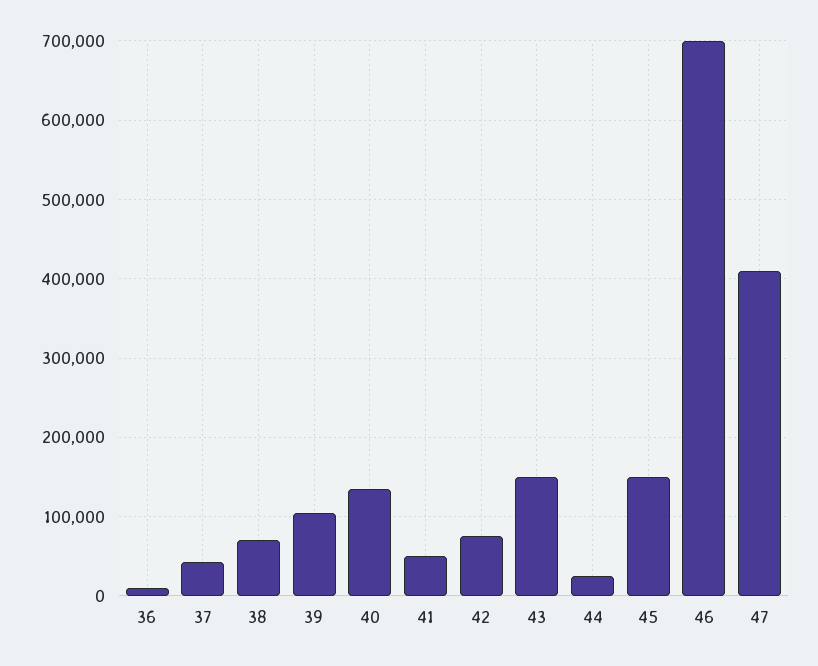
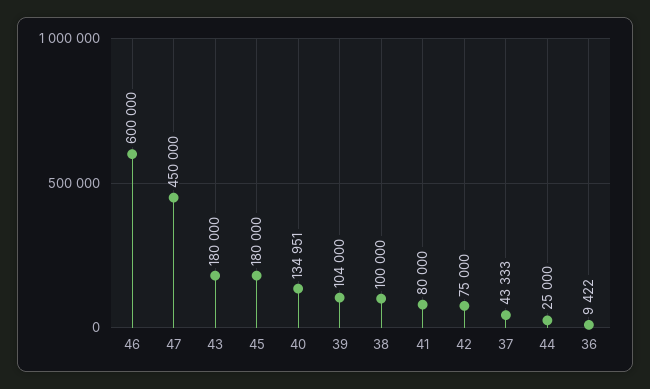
38: 70000 -> 100000
41: 50000 -> 80000
43: 150000 -> 180000
45: 150000 -> 180000
46: 700000 -> 600000
47: 410000 -> 450000

